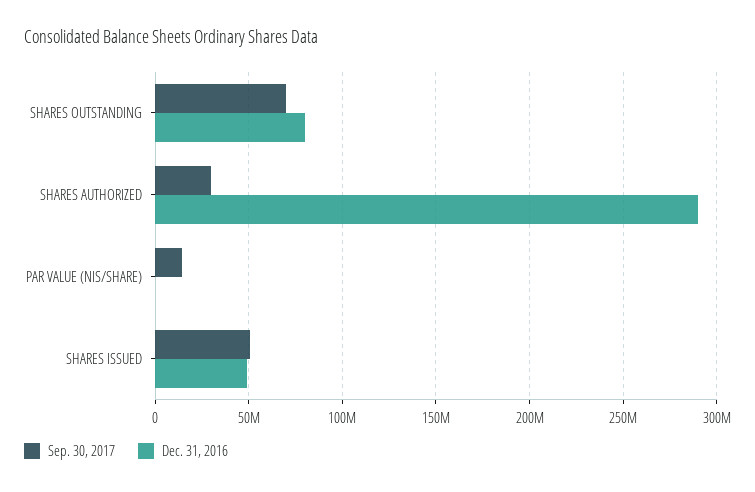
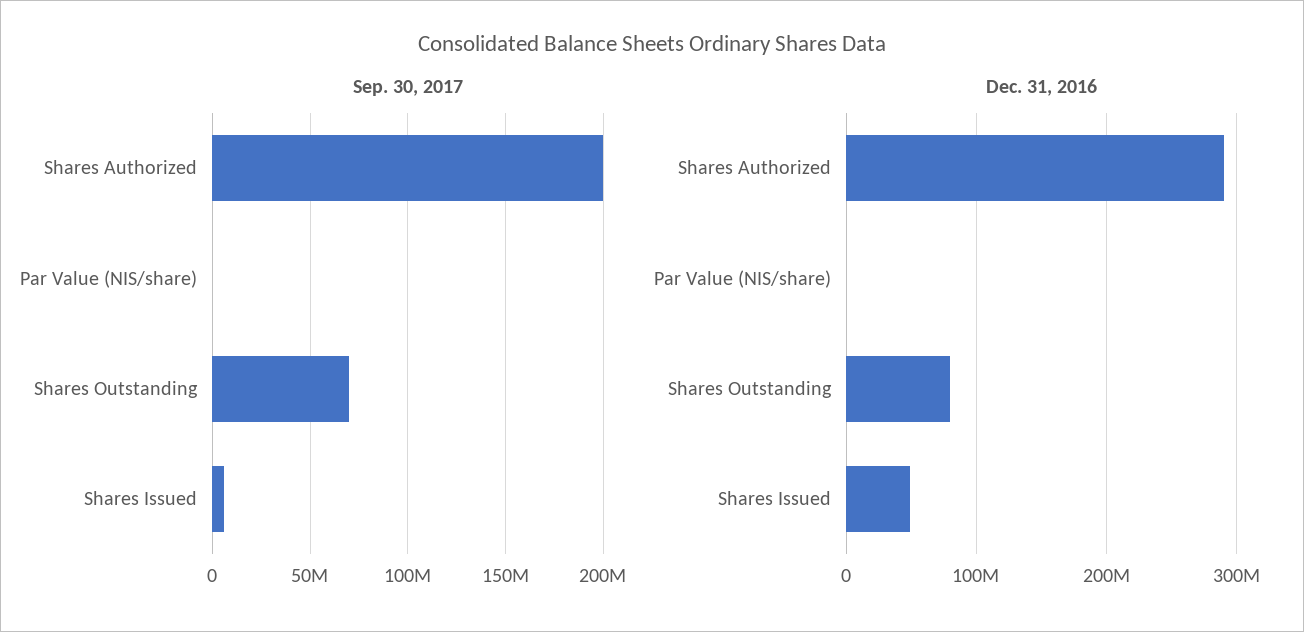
Sep. 30, 2017, SHARES AUTHORIZED: 30000000 -> 200000000
Sep. 30, 2017, PAR VALUE (NIS/SHARE): 15000000 -> 0
Sep. 30, 2017, SHARES ISSUED: 50000000 -> 5000000

